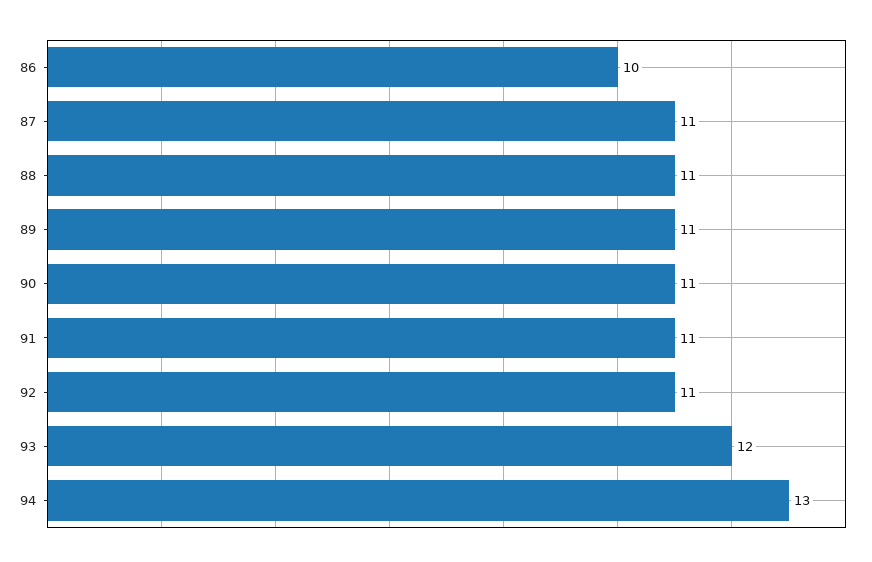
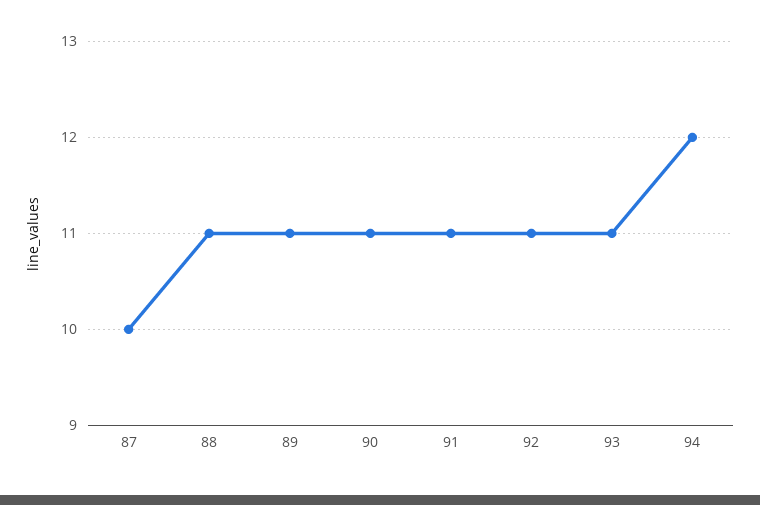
86: 10 -> none
87: 11 -> 10
93: 12 -> 11
94: 13 -> 12

